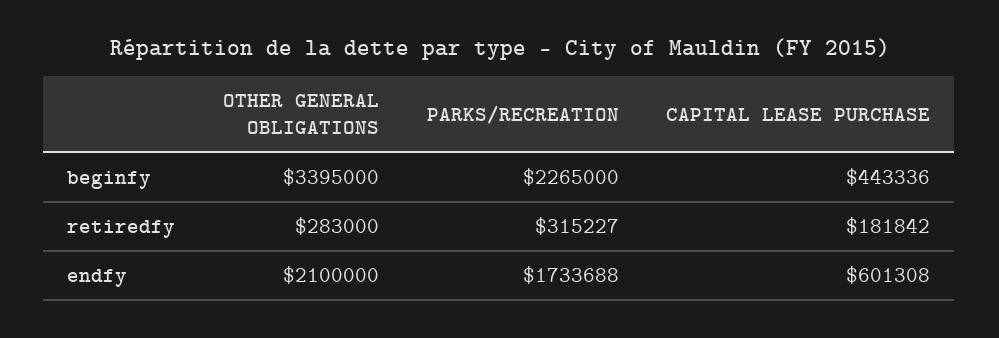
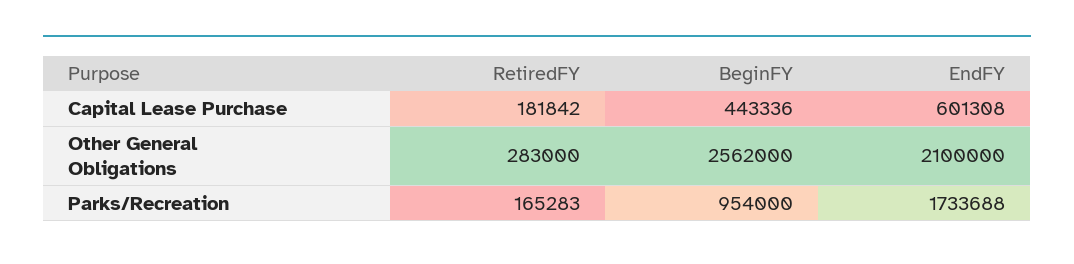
OTHER GENERAL OBLIGATIONS, beginfy: 3395000 -> 2562000
PARKS/RECREATION, beginfy: 2265000 -> 954000
PARKS/RECREATION, retiredfy: 315227 -> 165283

